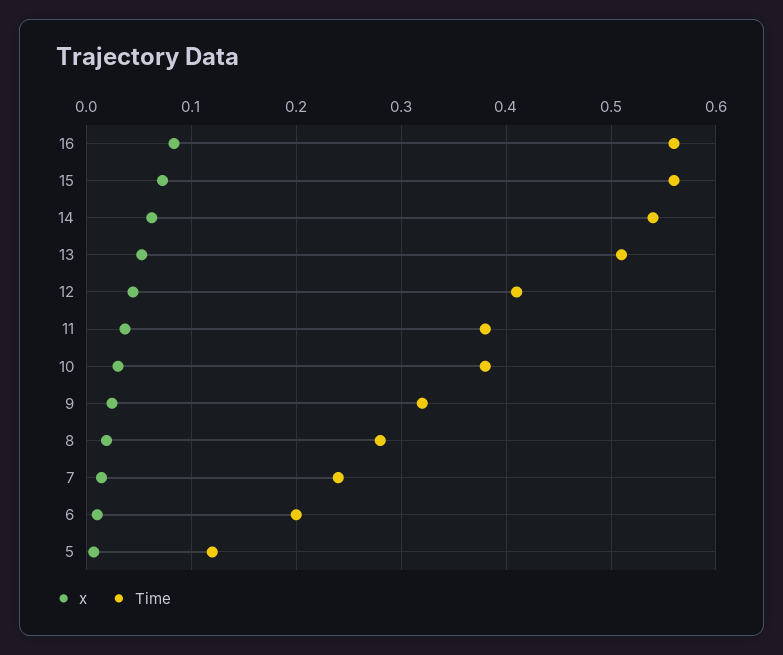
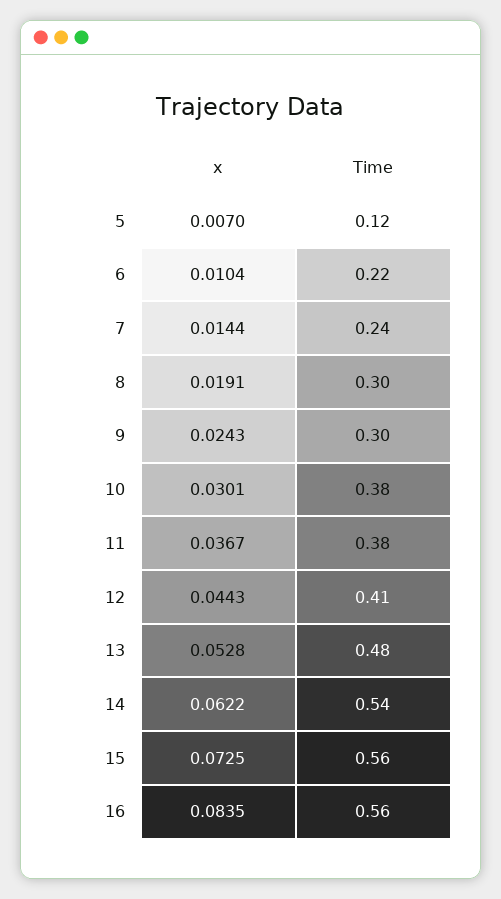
Time, 13: 0.51 -> 0.48
Time, 9: 0.32 -> 0.3
Time, 8: 0.28 -> 0.3
Time, 6: 0.2 -> 0.22

